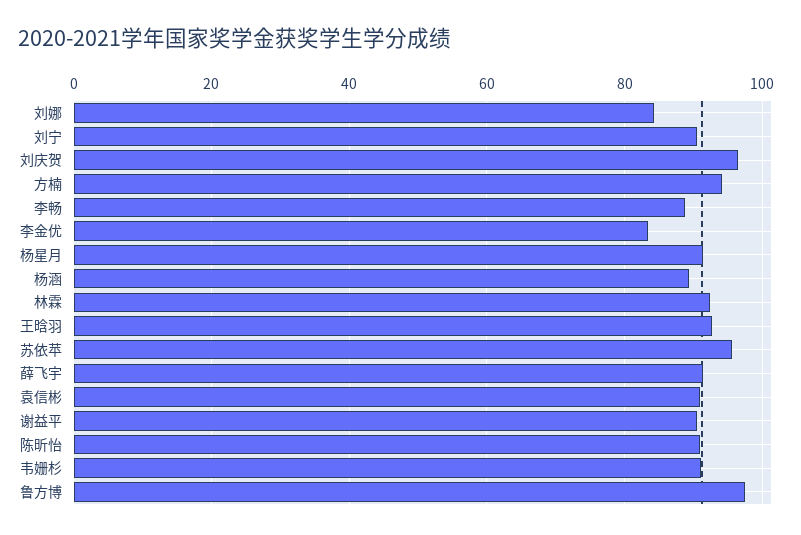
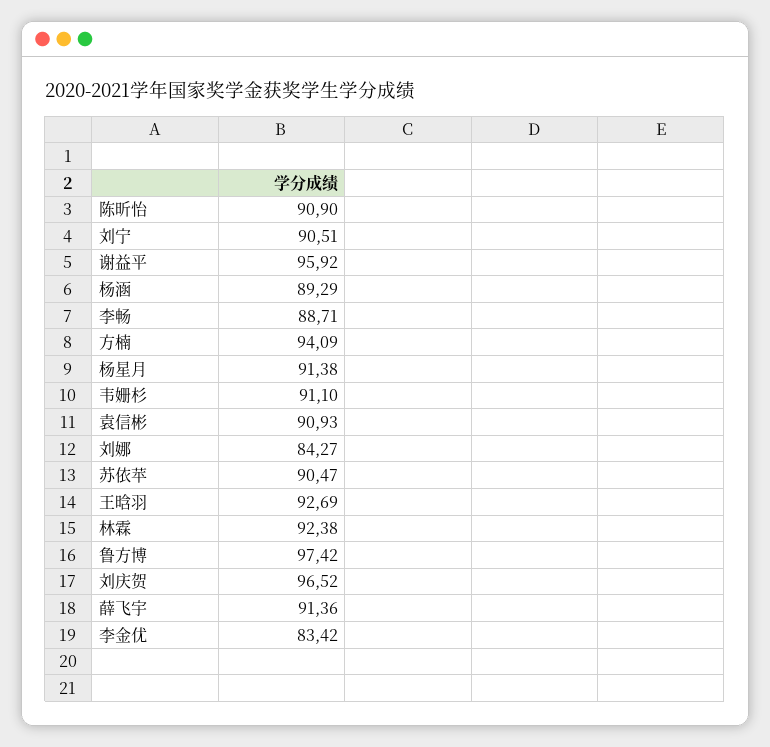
苏依苹: 96 -> 90.47
谢益平: 90 -> 95.92

